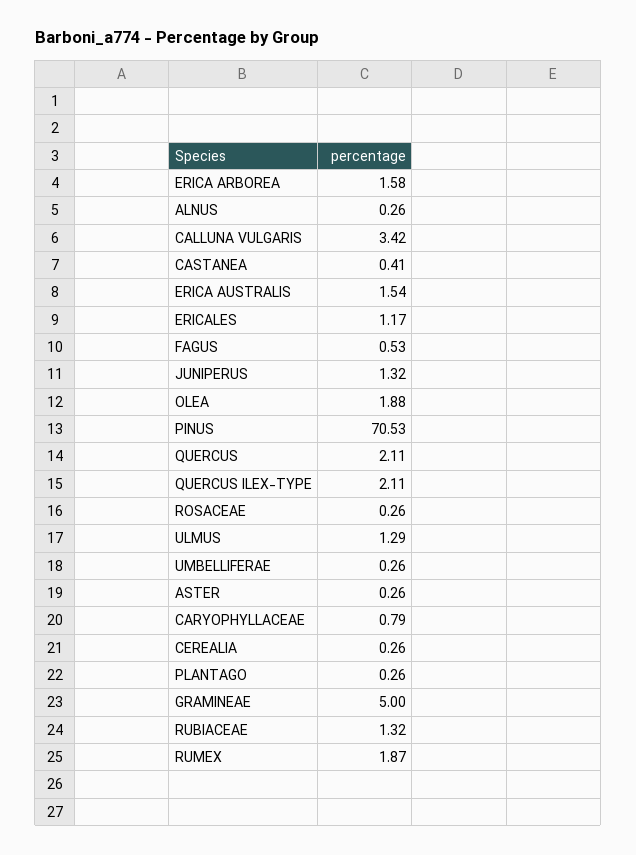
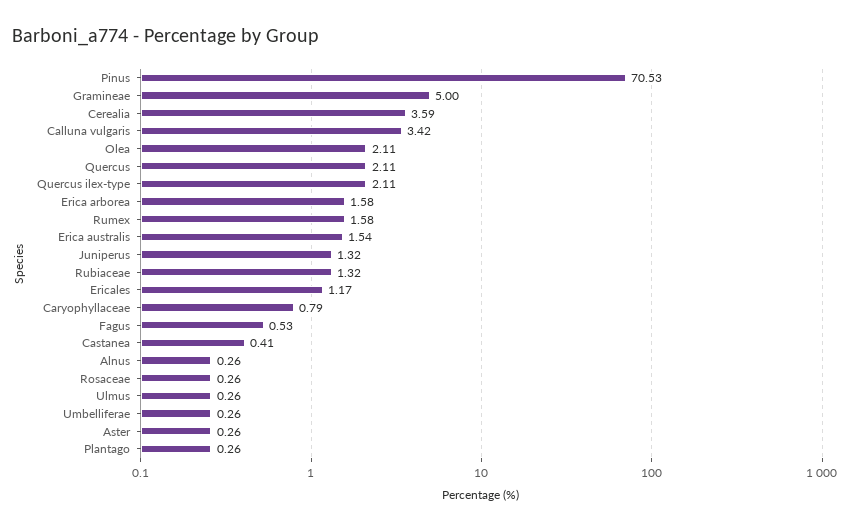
OLEA: 1.88 -> 2.11
ULMUS: 1.29 -> 0.26
CEREALIA: 0.26 -> 3.59
RUMEX: 1.87 -> 1.58

